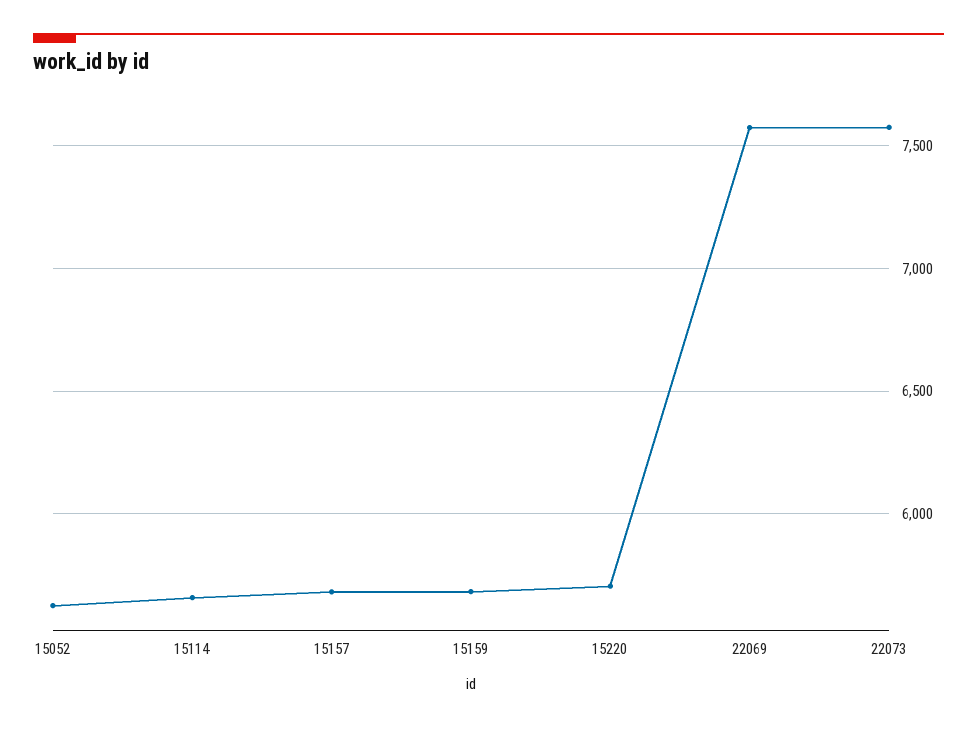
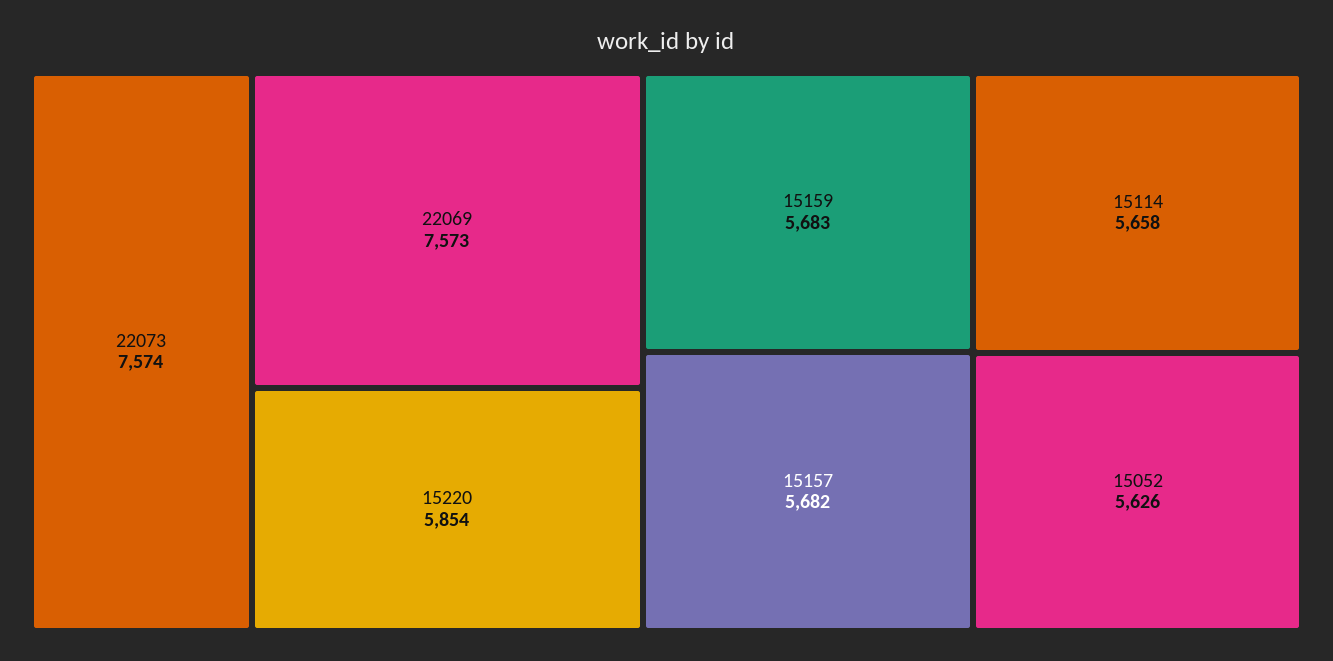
15220: 5700 -> 5854

